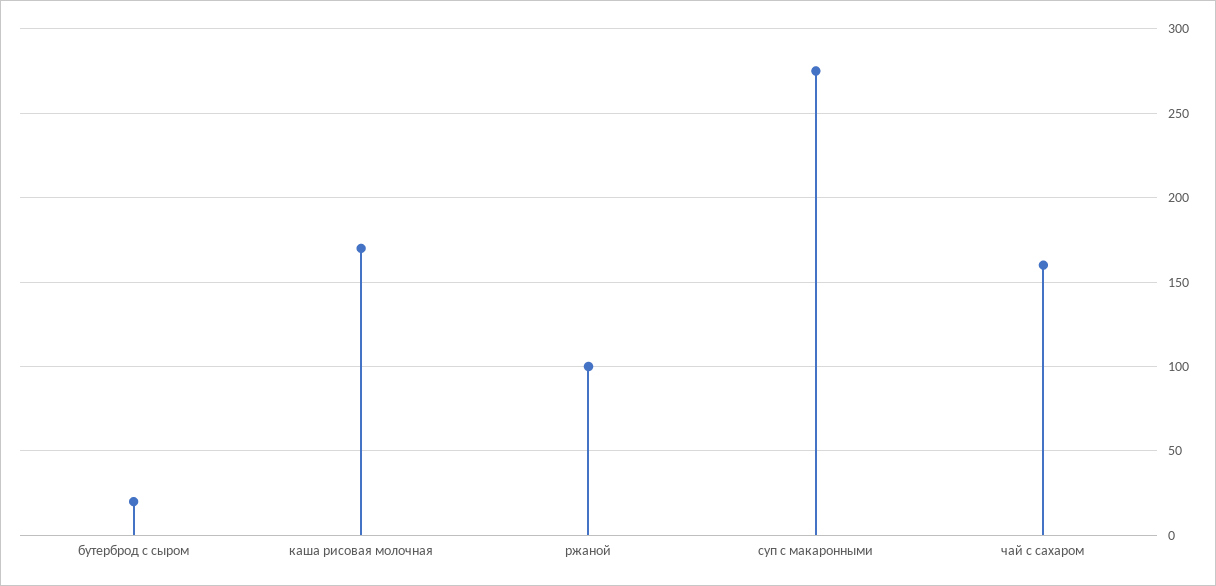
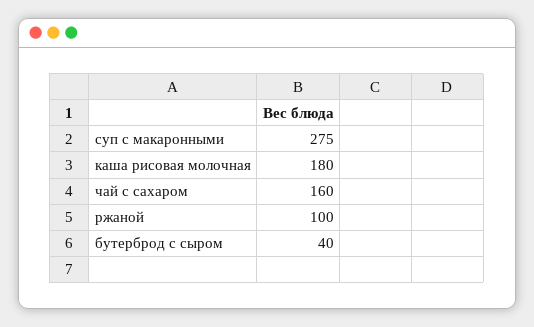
бутерброд с сыром: 20 -> 40
каша рисовая молочная: 170 -> 180

